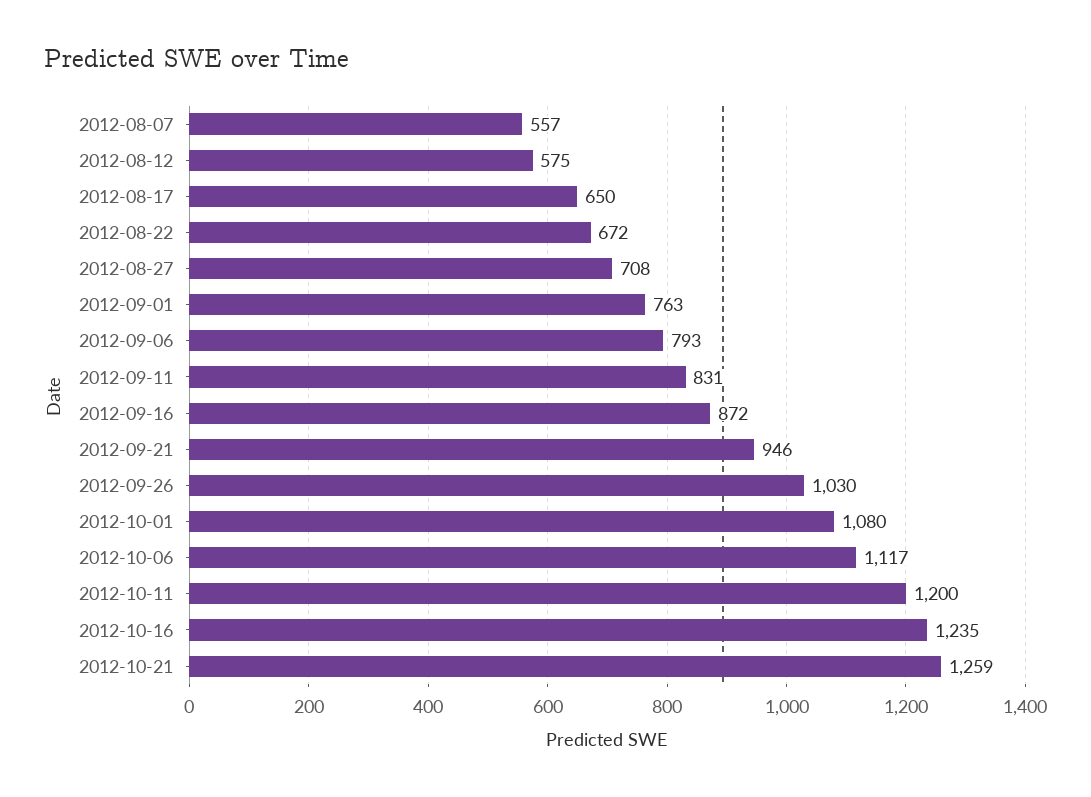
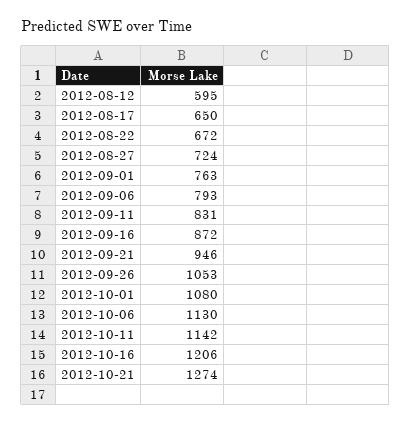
2012-08-07: 557 -> none
2012-08-12: 575 -> 595
2012-08-27: 708 -> 724
2012-09-26: 1030 -> 1053
2012-10-06: 1117 -> 1130
2012-10-11: 1200 -> 1142
2012-10-16: 1235 -> 1206
2012-10-21: 1259 -> 1274

